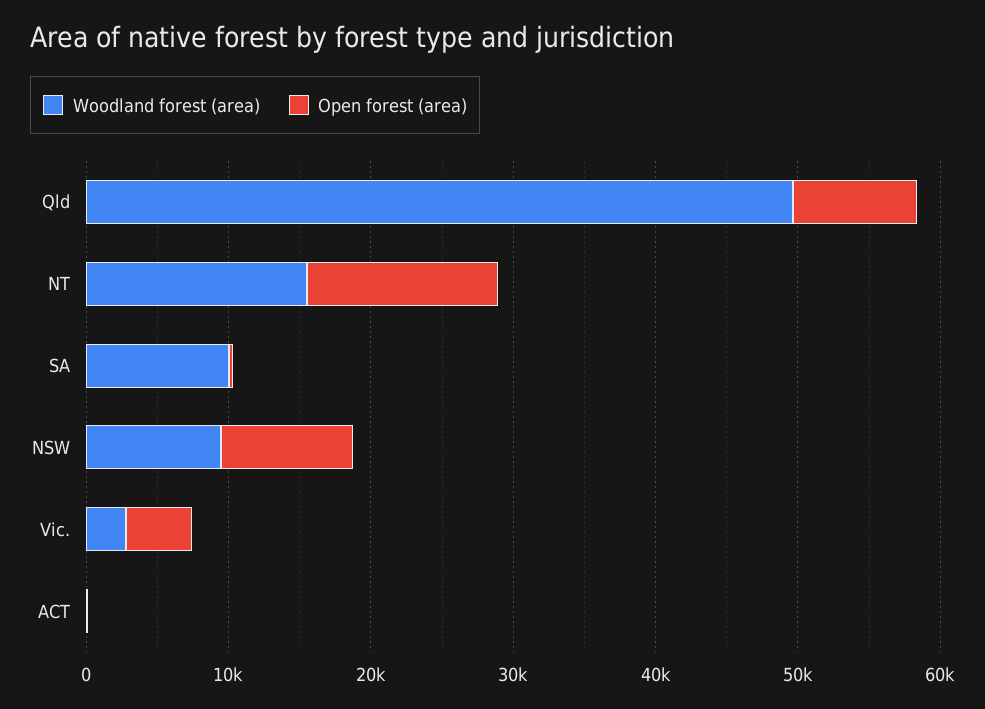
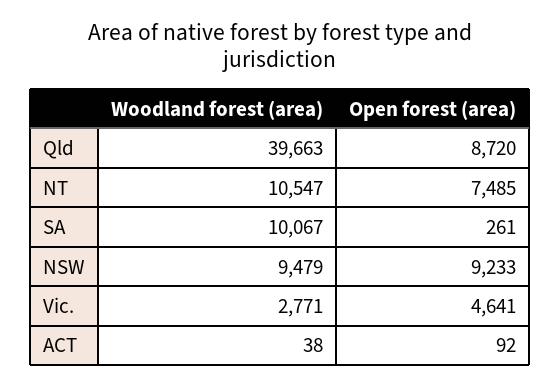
Woodland forest (area), Qld: 50000 -> 39663
Woodland forest (area), NT: 16000 -> 10547
Open forest (area), NT: 14000 -> 7485

